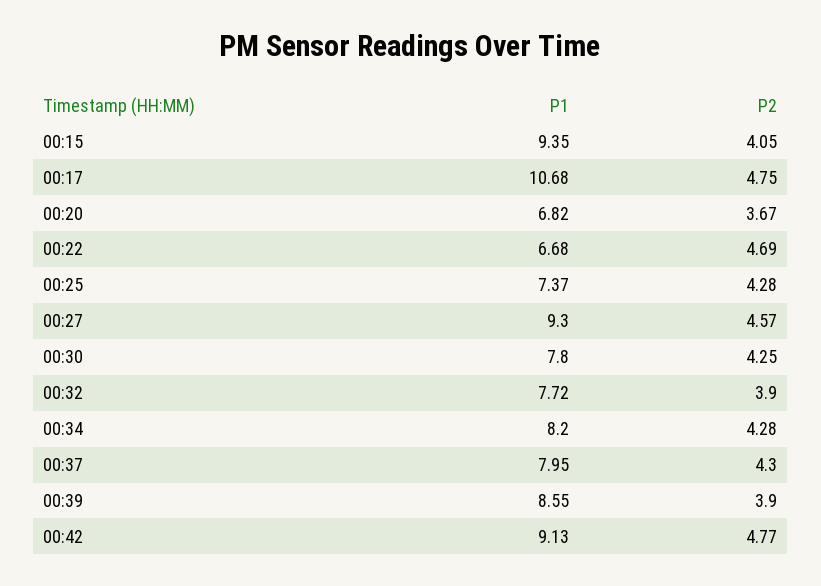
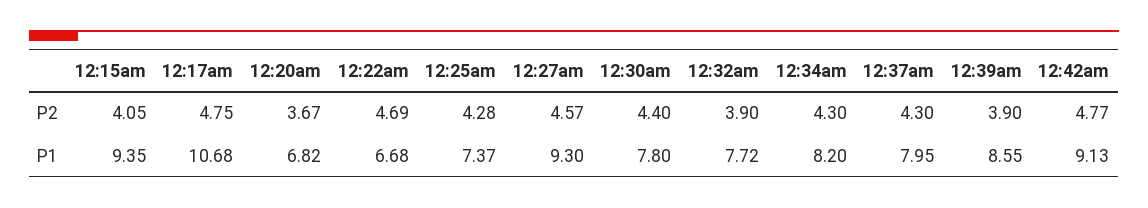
P2, 00:30: 4.25 -> 4.4
P2, 00:34: 4.28 -> 4.3

